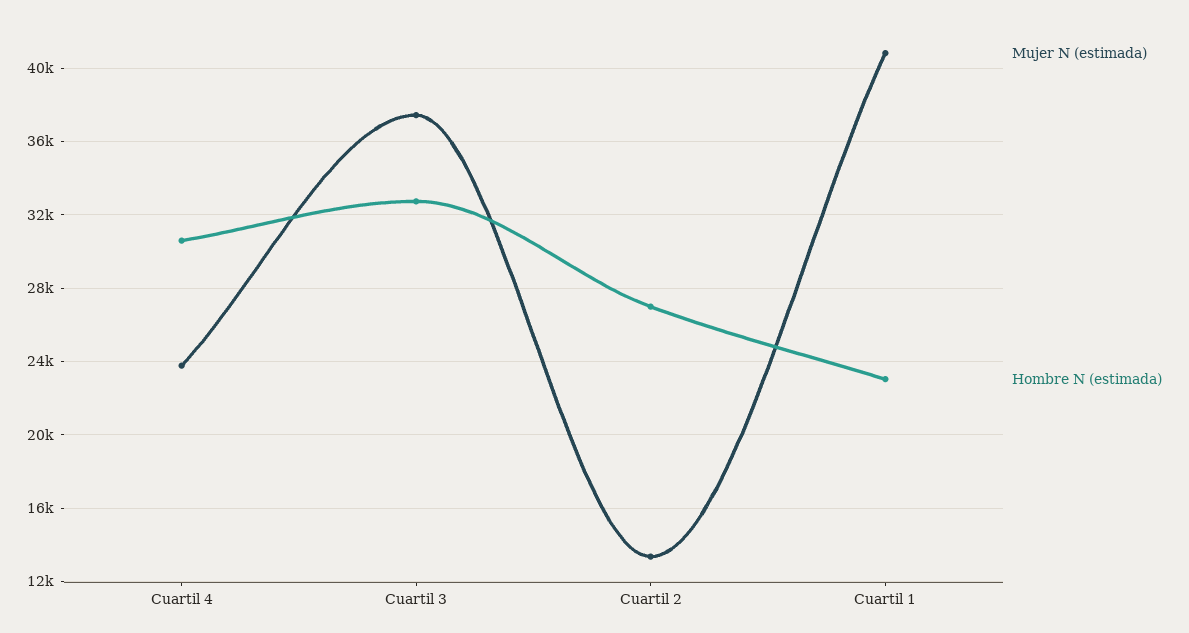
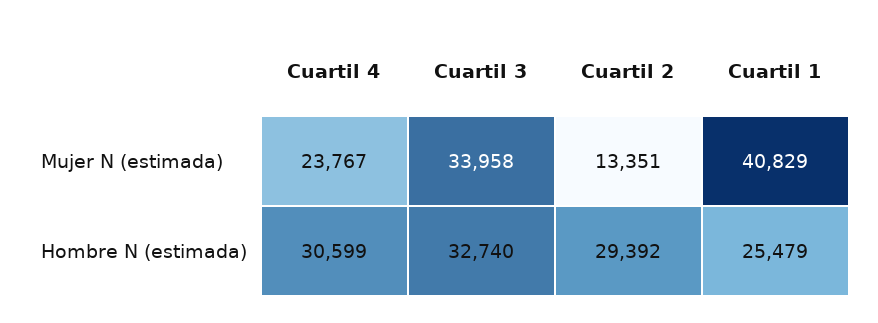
Mujer N (estimada), Cuartil 3: 37500 -> 33958
Hombre N (estimada), Cuartil 2: 27000 -> 29392
Hombre N (estimada), Cuartil 1: 23000 -> 25479

